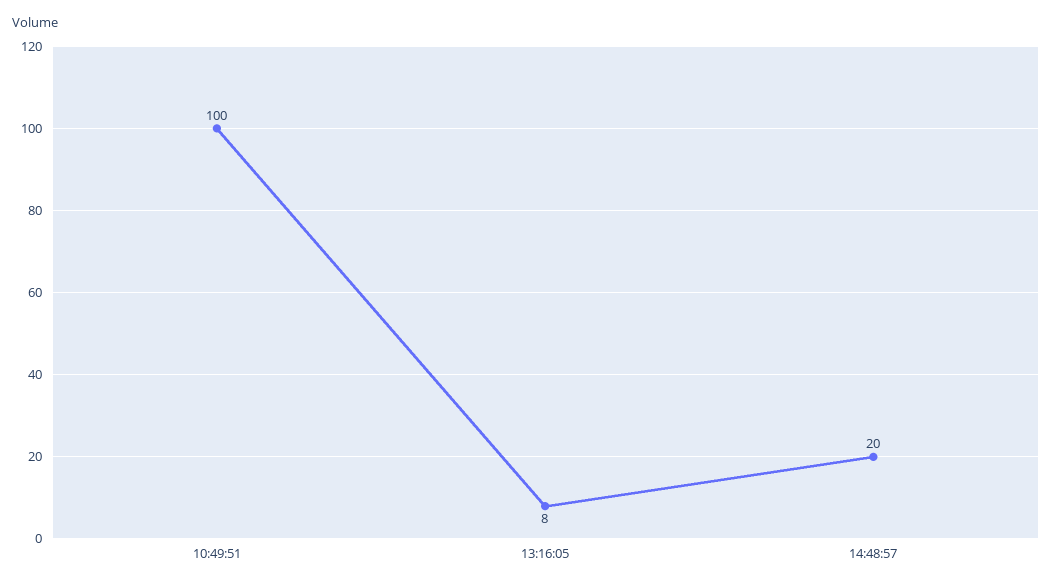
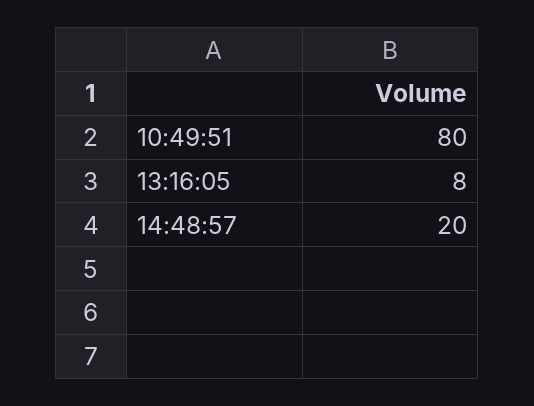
10:49:51: 100 -> 80

